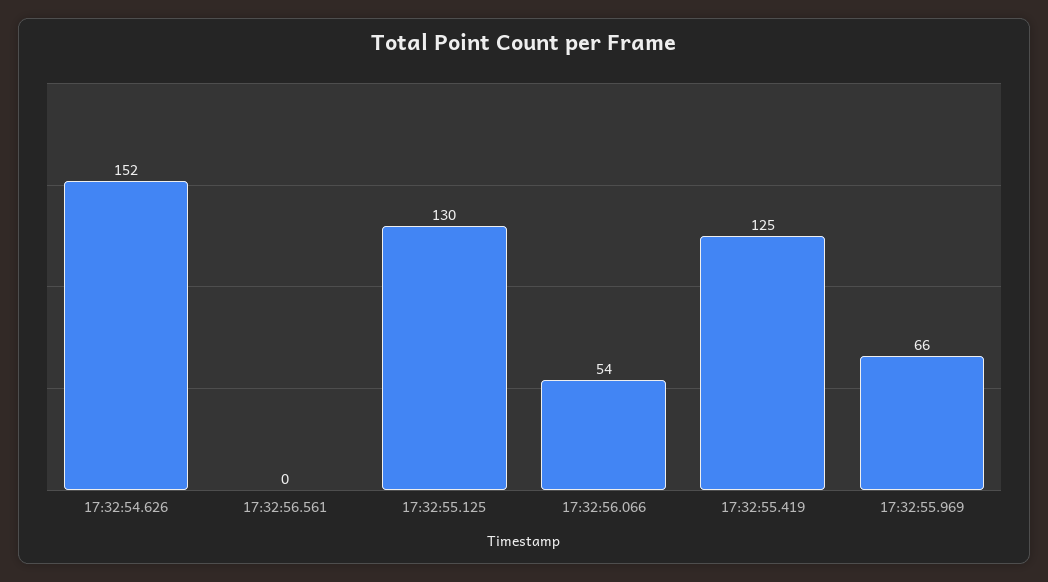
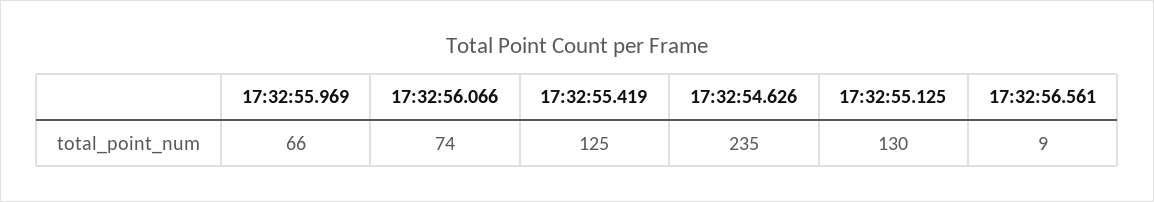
17:32:54.626: 152 -> 235
17:32:56.561: 0 -> 9
17:32:56.066: 54 -> 74

